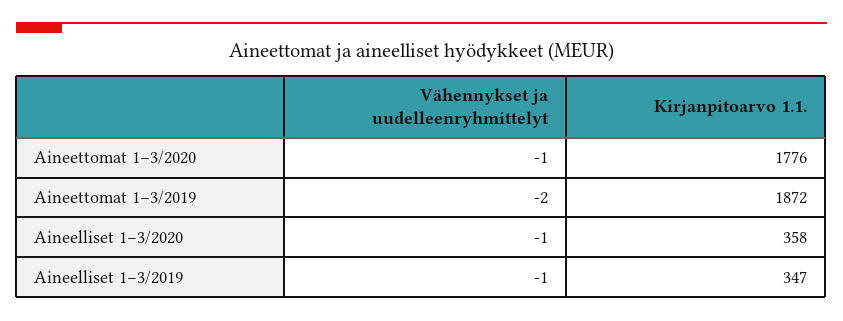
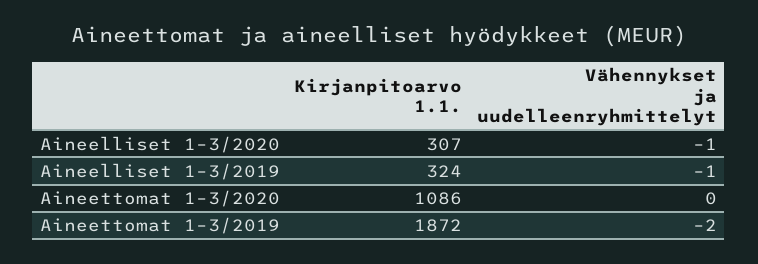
Vähennykset ja uudelleenryhmittelyt, Aineettomat 1–3/2020: -1 -> 0
Kirjanpitoarvo 1.1., Aineettomat 1–3/2020: 1776 -> 1086
Kirjanpitoarvo 1.1., Aineelliset 1–3/2020: 358 -> 307
Kirjanpitoarvo 1.1., Aineelliset 1–3/2019: 347 -> 324

